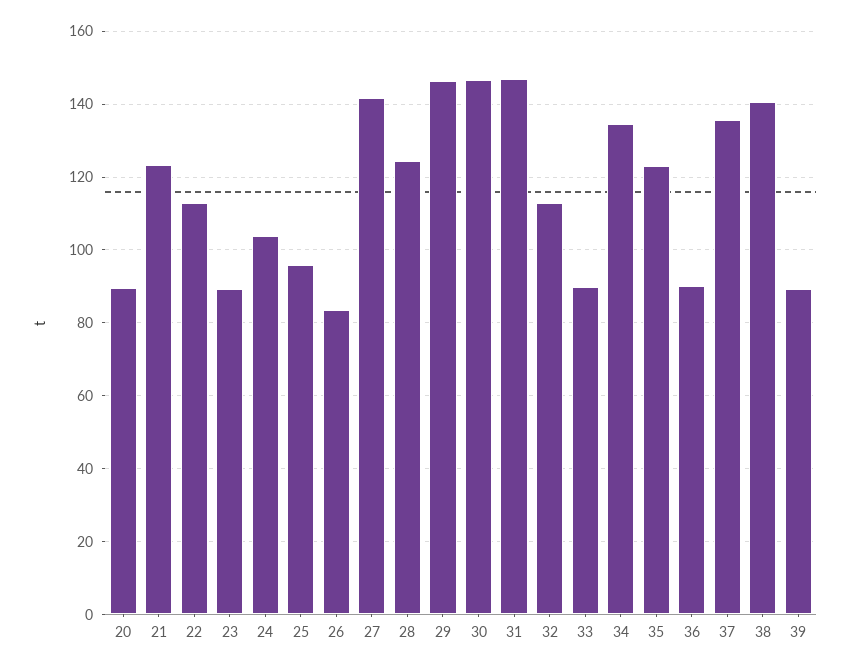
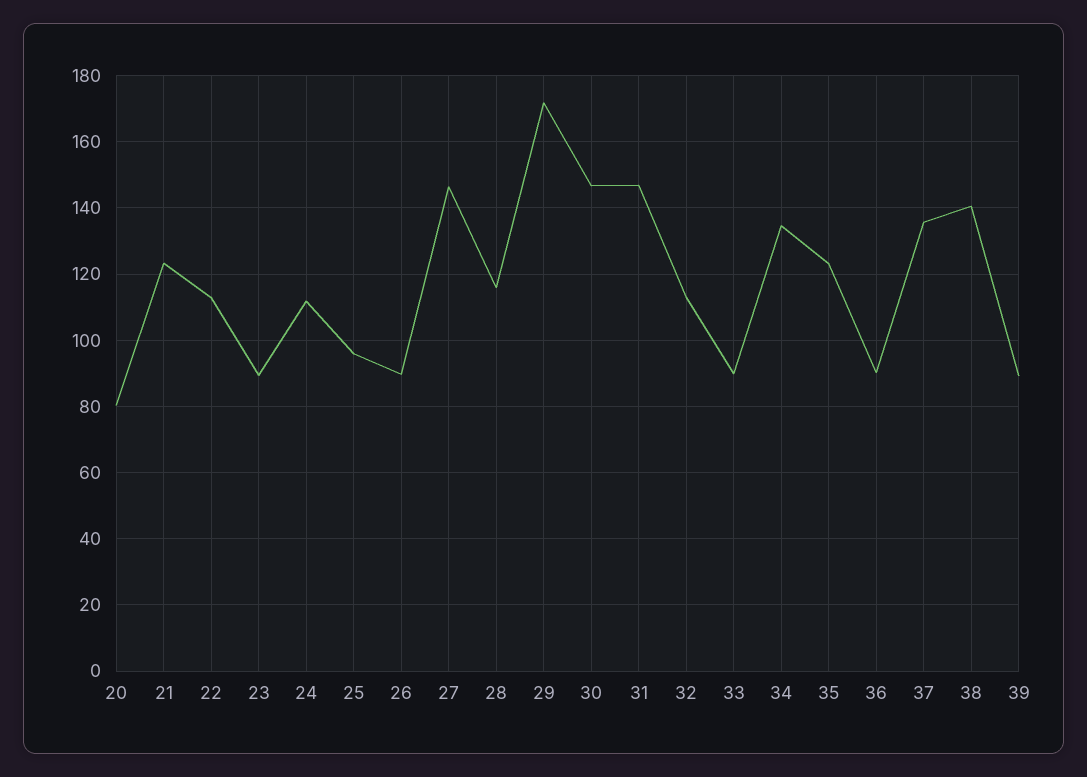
20: 90 -> 80
24: 104 -> 112
26: 84 -> 90
27: 142 -> 146
28: 124 -> 116
29: 146 -> 172

